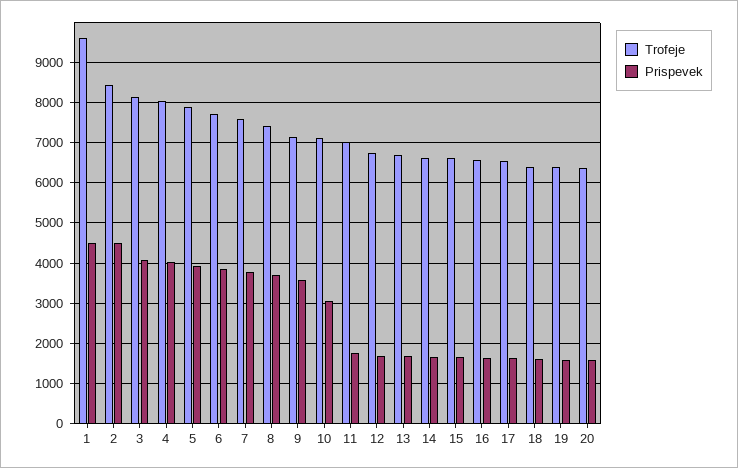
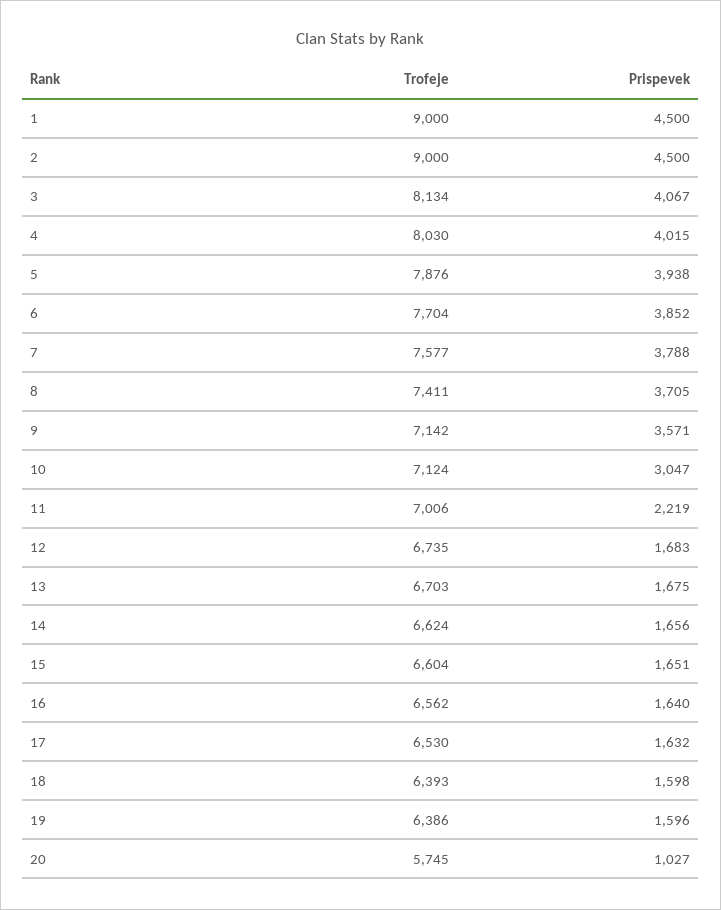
Trofeje, 1: 9600 -> 9000
Trofeje, 2: 8400 -> 9000
Prispevek, 11: 1800 -> 2219
Trofeje, 20: 6400 -> 5745
Prispevek, 20: 1600 -> 1027

